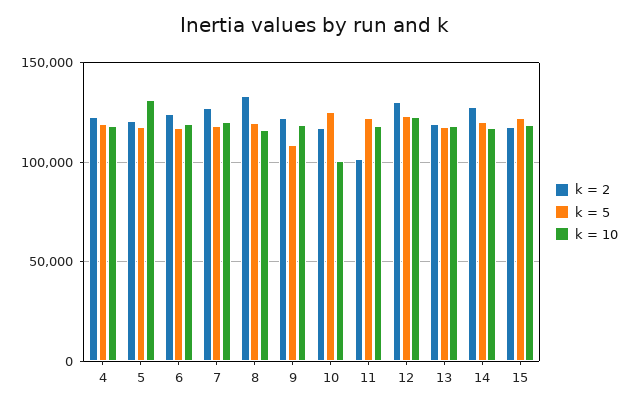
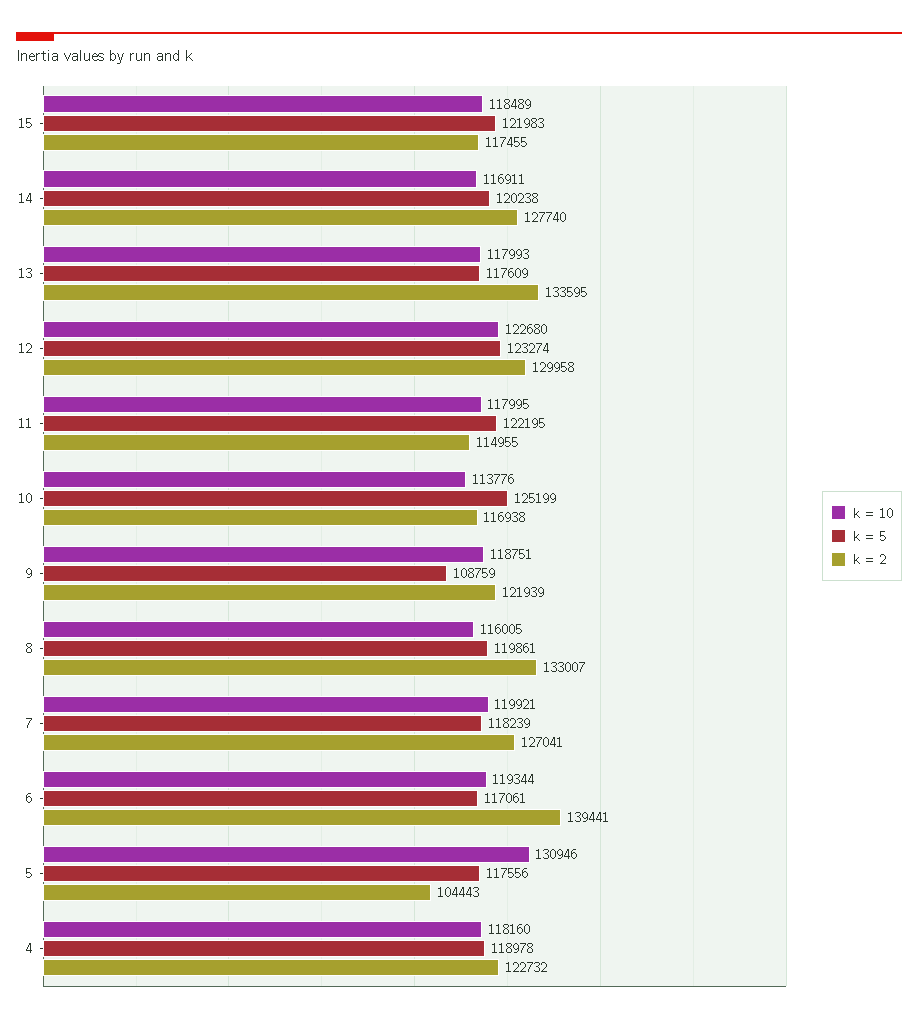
k = 2, 5: 120000 -> 104443
k = 2, 6: 125000 -> 139441
k = 10, 10: 100000 -> 113776
k = 2, 11: 100000 -> 114955
k = 2, 13: 120000 -> 133595

